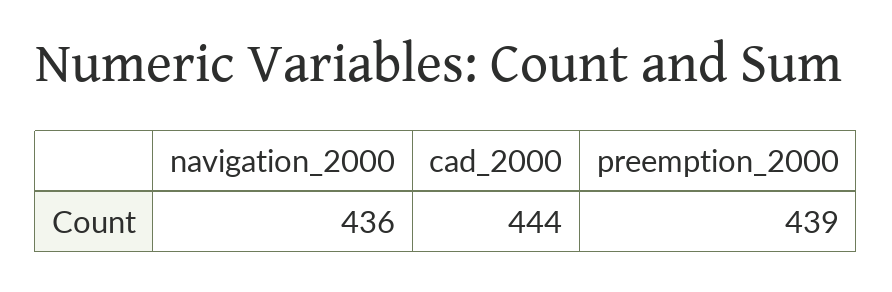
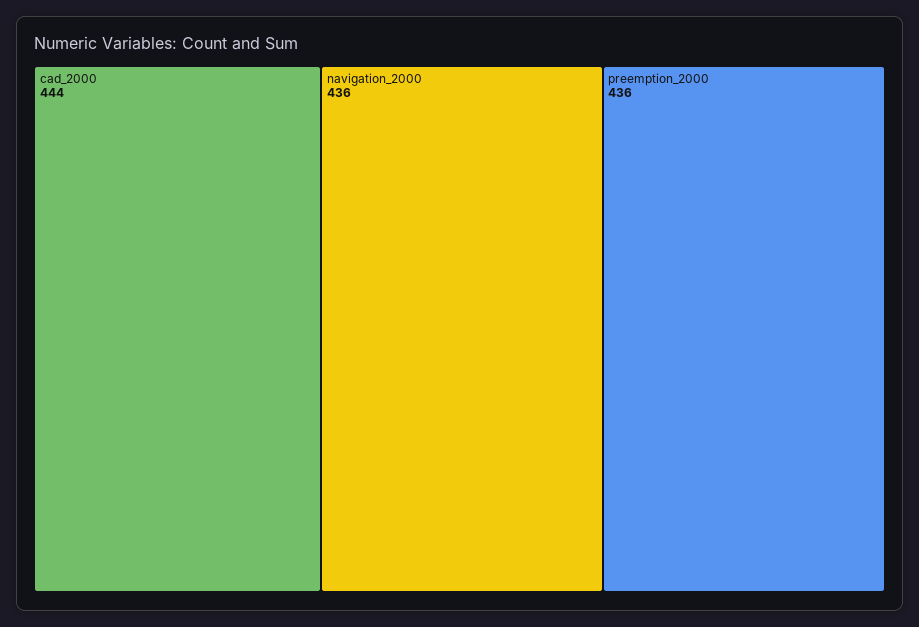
preemption_2000: 439 -> 436

